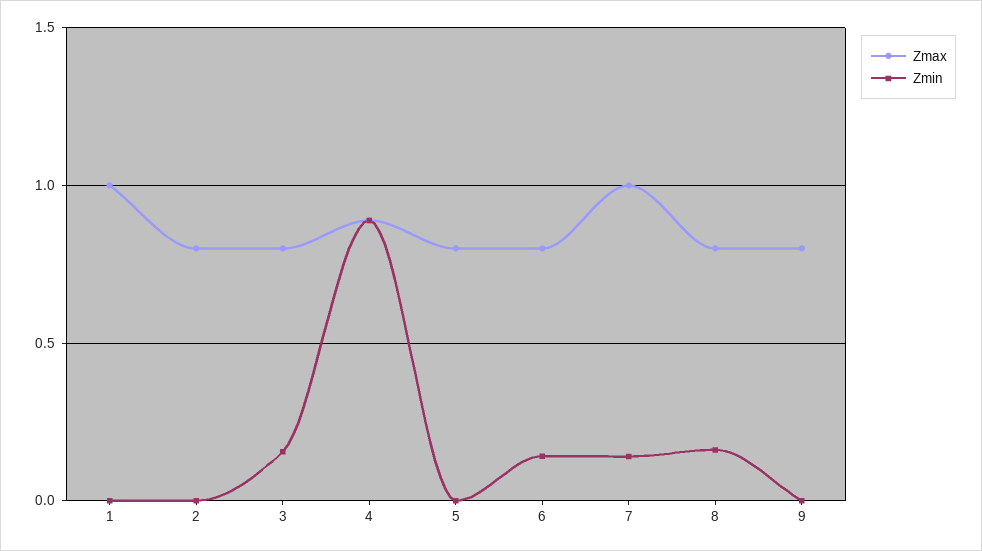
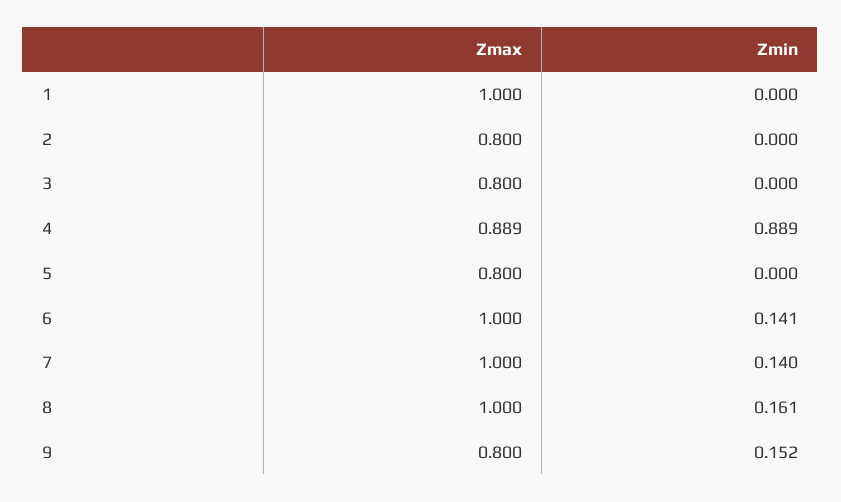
Zmin, 3: 0.15 -> 0
Zmax, 6: 0.8 -> 1
Zmax, 8: 0.8 -> 1
Zmin, 9: 0 -> 0.152

